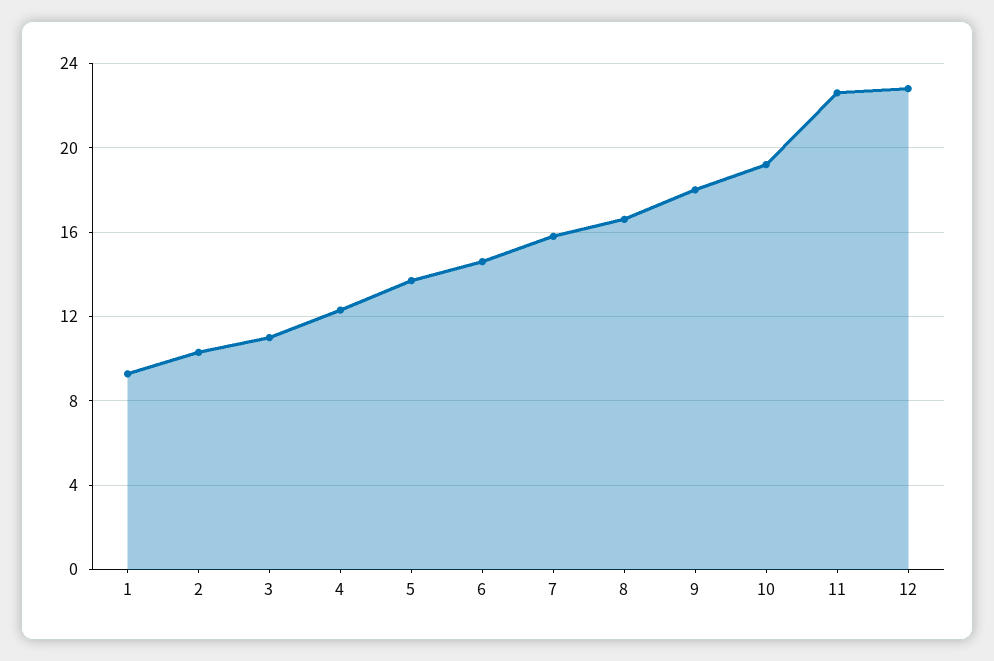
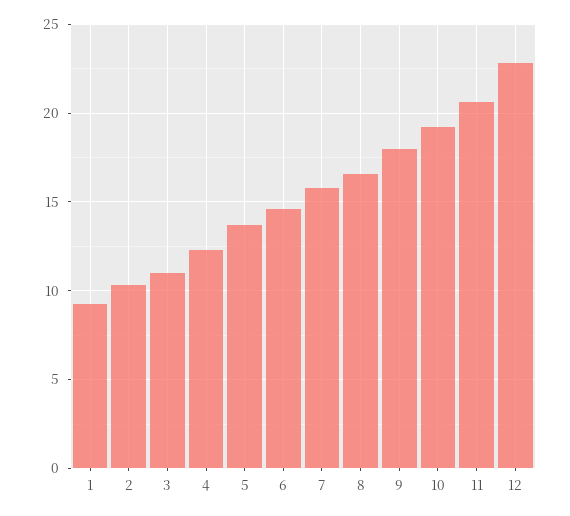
11: 22.5 -> 20.5

